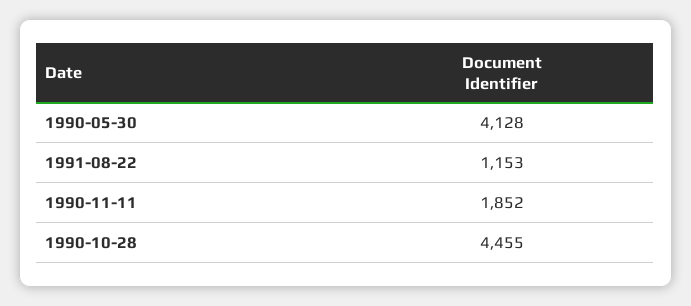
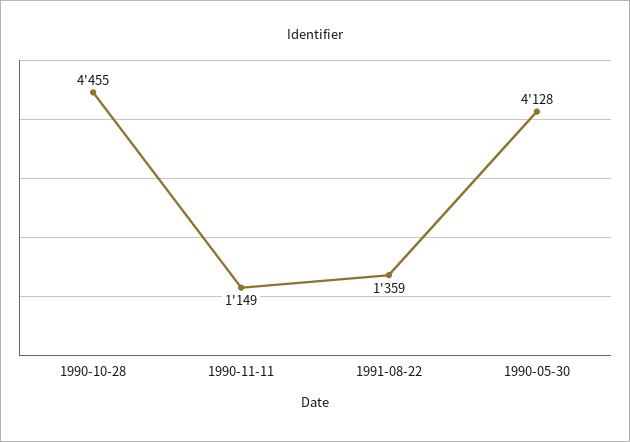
1991-08-22: 1153 -> 1359
1990-11-11: 1852 -> 1149

